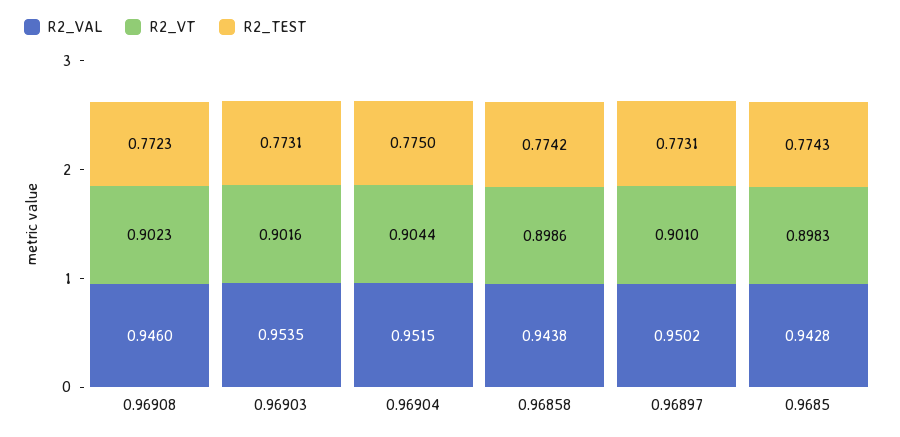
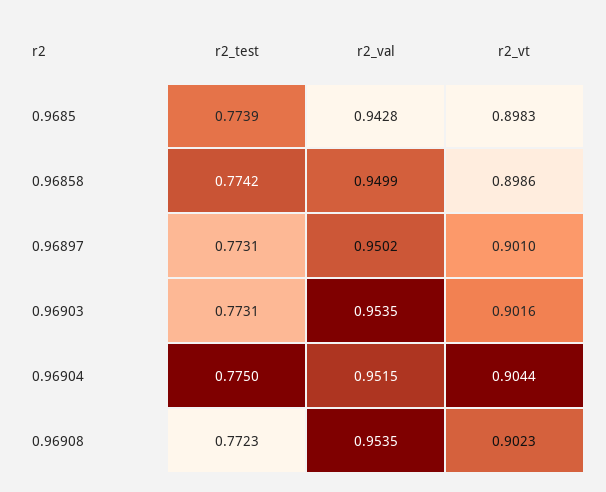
R2_VAL, 0.96908: 0.946 -> 0.9535
R2_VAL, 0.96858: 0.9438 -> 0.9499
R2_TEST, 0.9685: 0.7743 -> 0.7739

